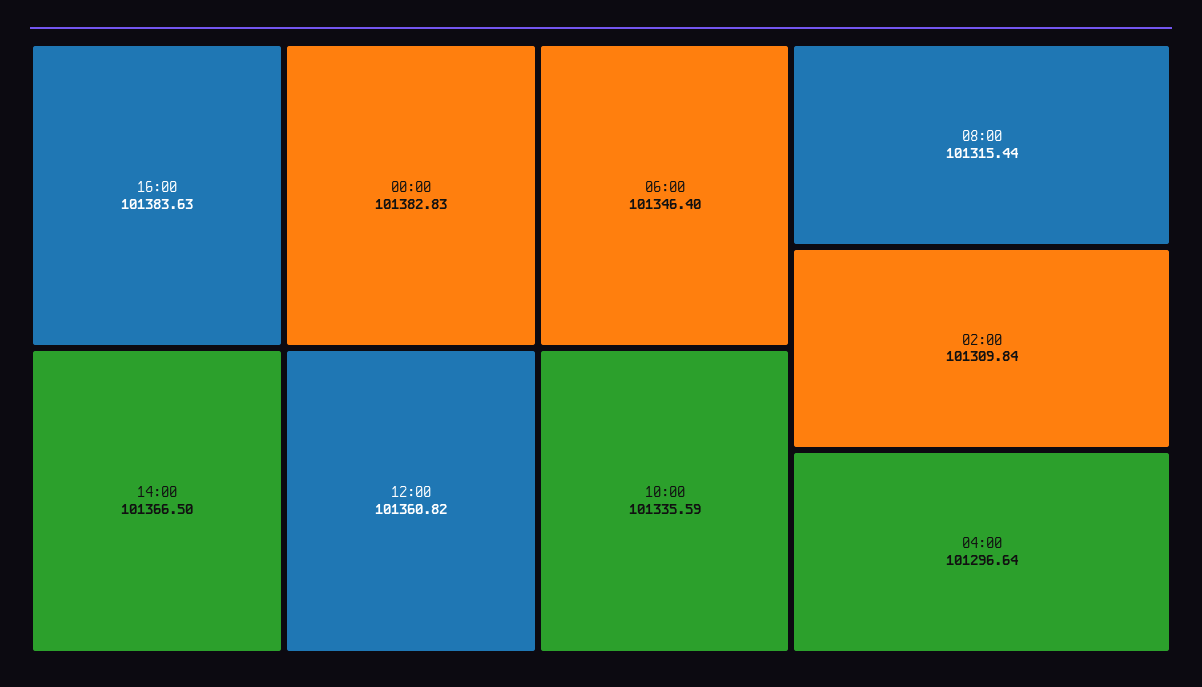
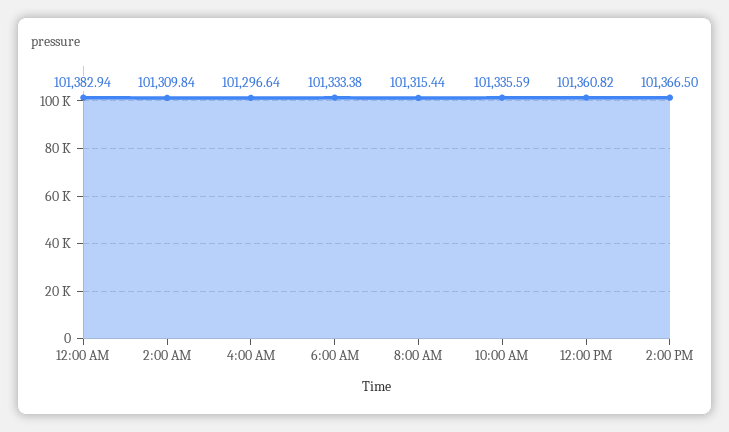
16:00: 101383.63 -> none
00:00: 101382.83 -> 101382.94
06:00: 101346.4 -> 101333.38

